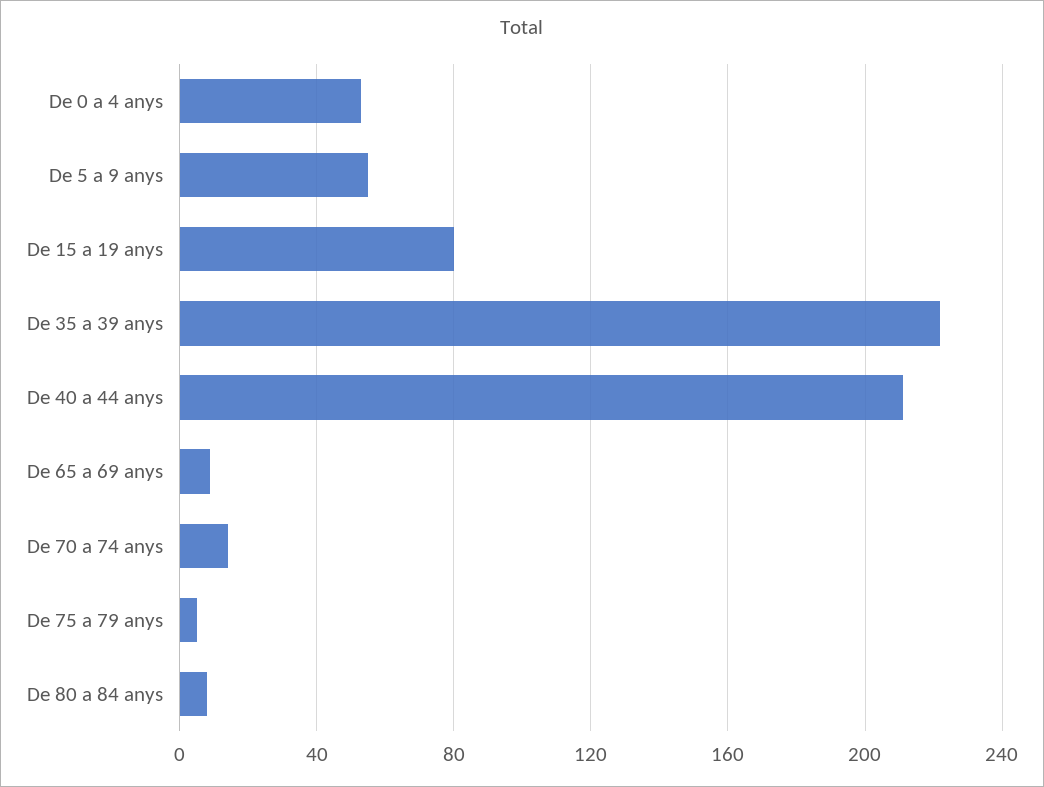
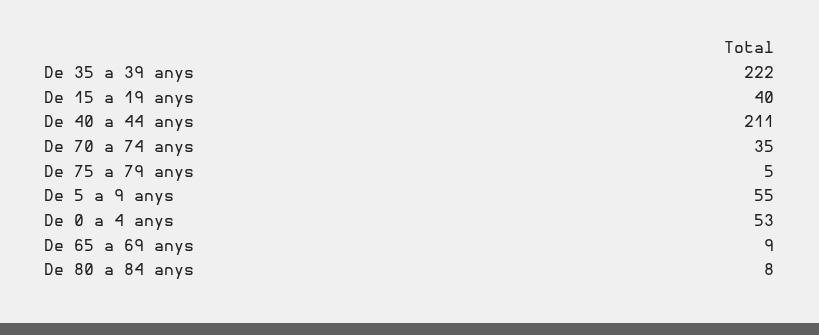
De 15 a 19 anys: 80 -> 40
De 70 a 74 anys: 15 -> 35

